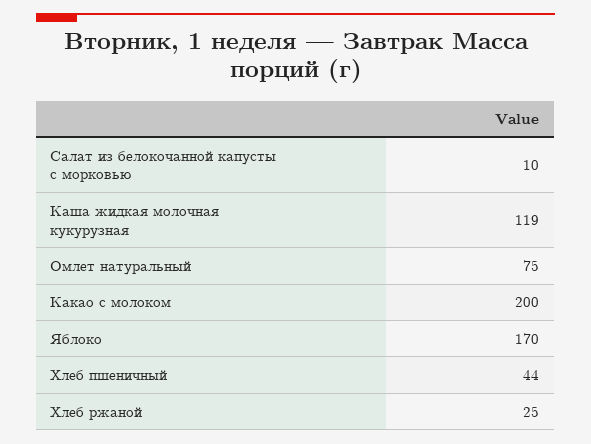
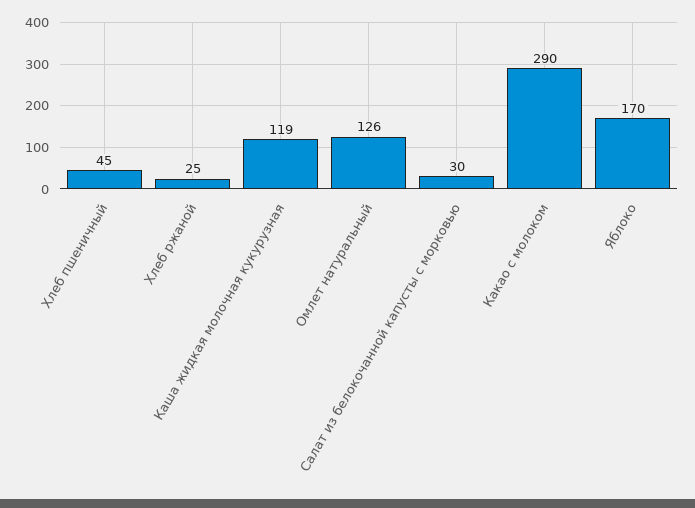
Салат из белокочанной капусты с морковью: 10 -> 30
Омлет натуральный: 75 -> 126
Какао с молоком: 200 -> 290
Хлеб пшеничный: 44 -> 45

